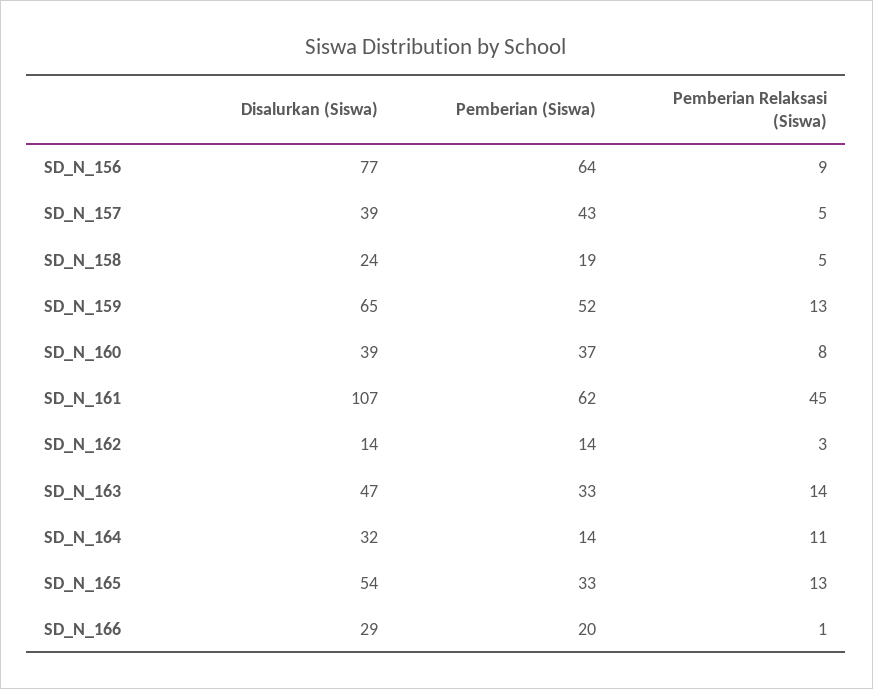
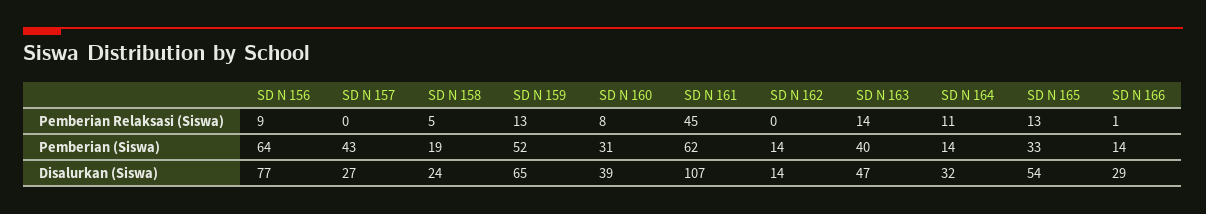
Disalurkan (Siswa), SD_N_157: 39 -> 27
Pemberian Relaksasi (Siswa), SD_N_157: 5 -> 0
Pemberian (Siswa), SD_N_160: 37 -> 31
Pemberian Relaksasi (Siswa), SD_N_162: 3 -> 0
Pemberian (Siswa), SD_N_163: 33 -> 40
Pemberian (Siswa), SD_N_166: 20 -> 14

